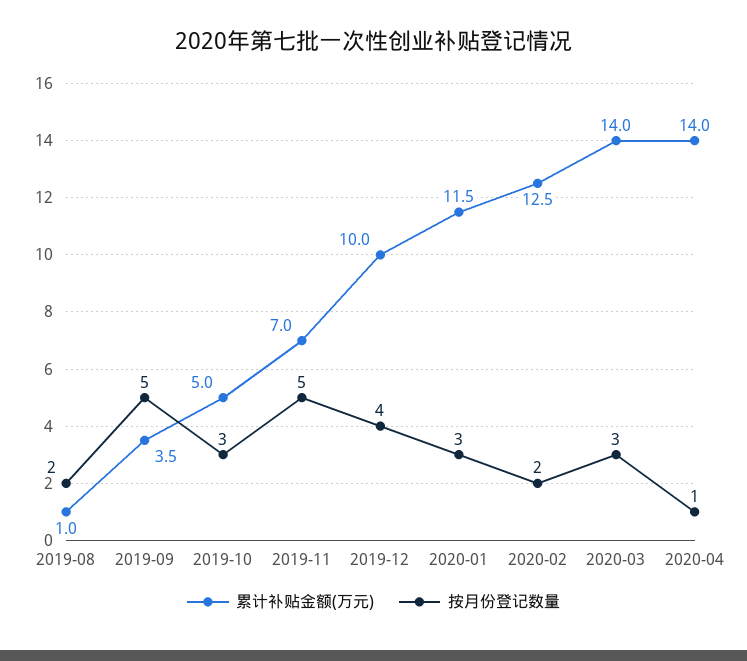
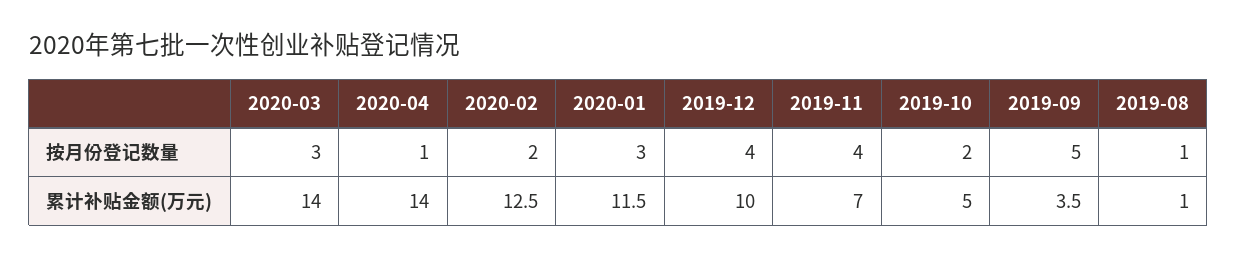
按月份登记数量, 2019-08: 2 -> 1
按月份登记数量, 2019-10: 3 -> 2
按月份登记数量, 2019-11: 5 -> 4

